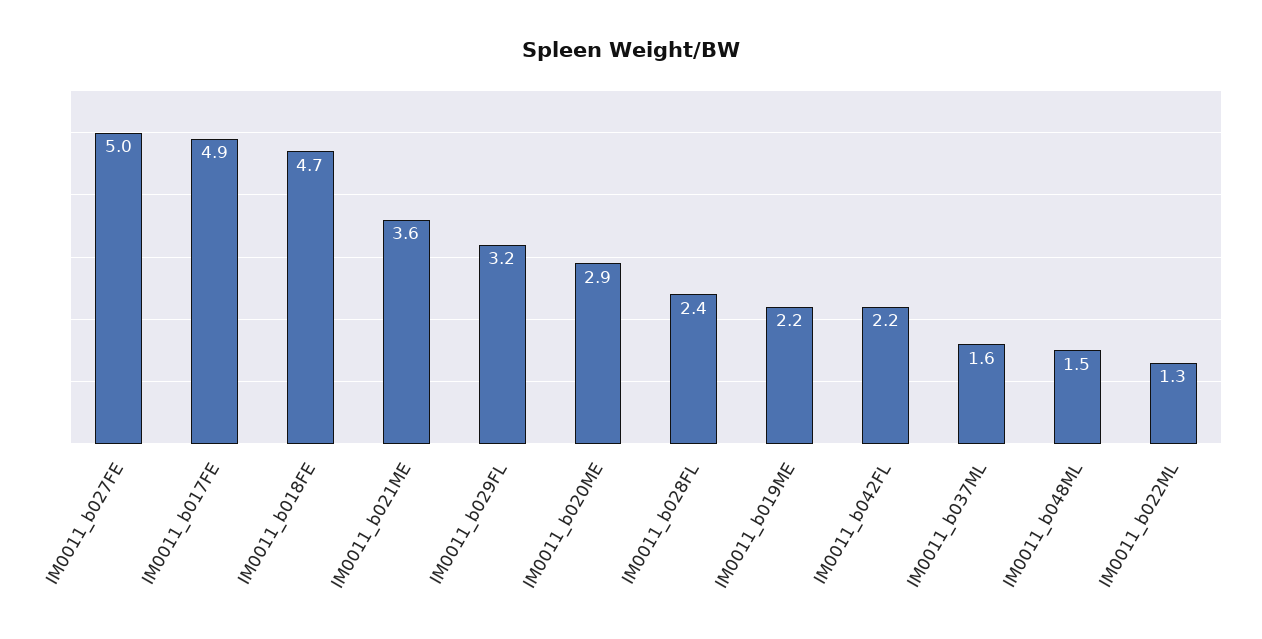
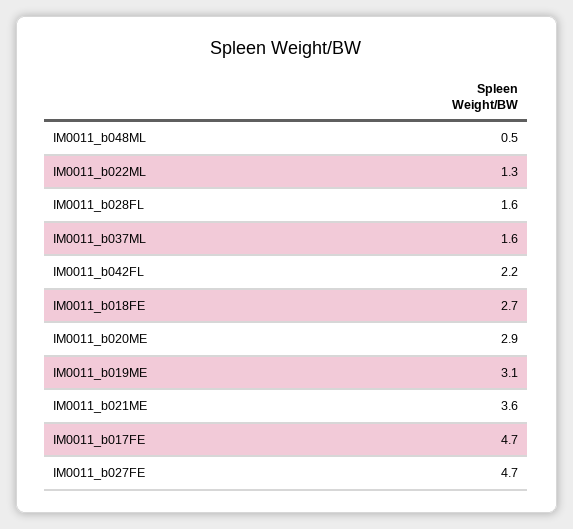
IM0011_b027FE: 5 -> 4.7
IM0011_b017FE: 4.9 -> 4.7
IM0011_b018FE: 4.7 -> 2.7
IM0011_b029FL: 3.2 -> none
IM0011_b028FL: 2.4 -> 1.6
IM0011_b019ME: 2.2 -> 3.1
IM0011_b048ML: 1.5 -> 0.5

